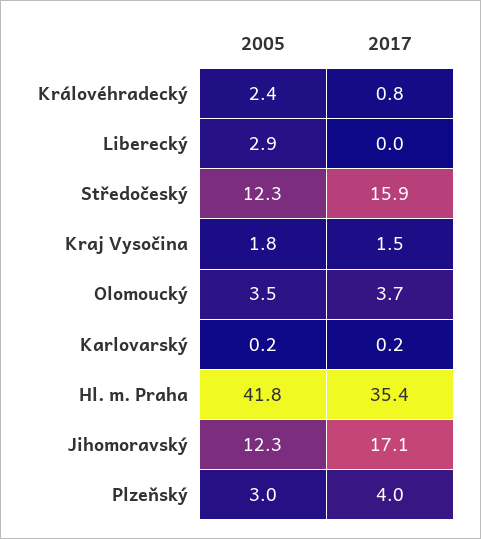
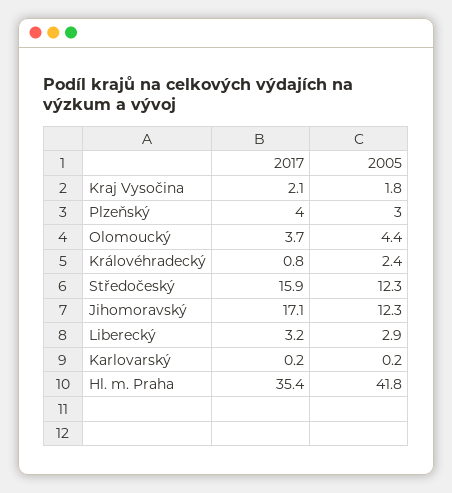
2017, Liberecký: 0 -> 3.2
2017, Kraj Vysočina: 1.5 -> 2.1
2005, Olomoucký: 3.5 -> 4.4

